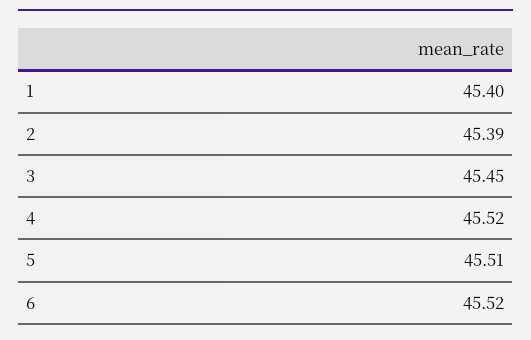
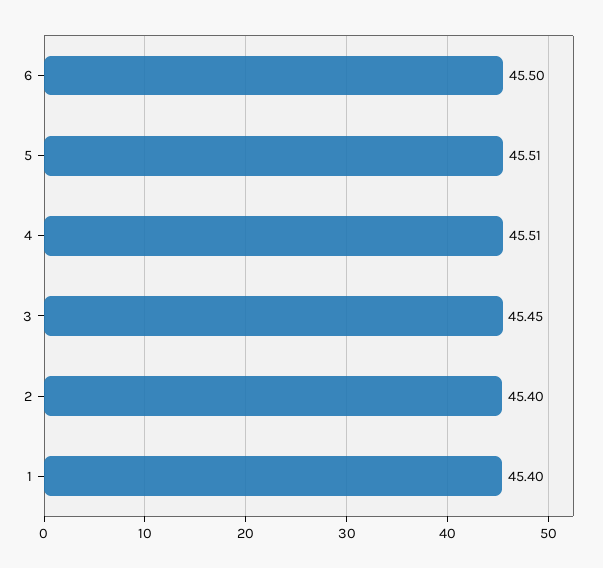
2: 45.39 -> 45.4
4: 45.52 -> 45.51
6: 45.52 -> 45.5

